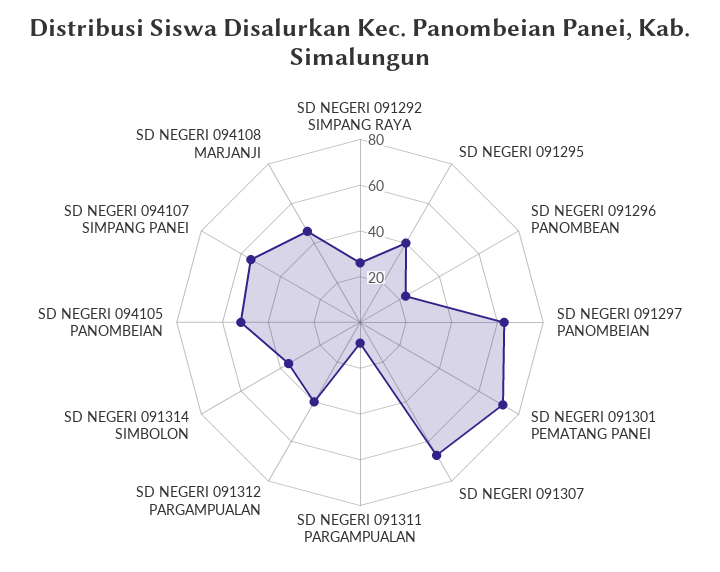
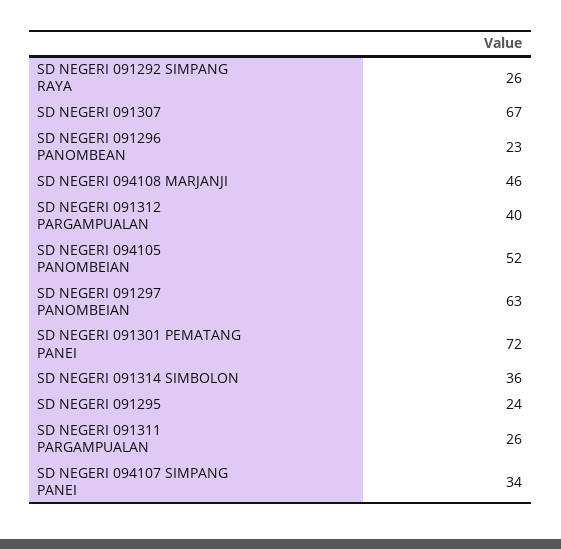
SD NEGERI 091295: 40 -> 24
SD NEGERI 091311 PARGAMPUALAN: 10 -> 26
SD NEGERI 094107 SIMPANG PANEI: 55 -> 34

